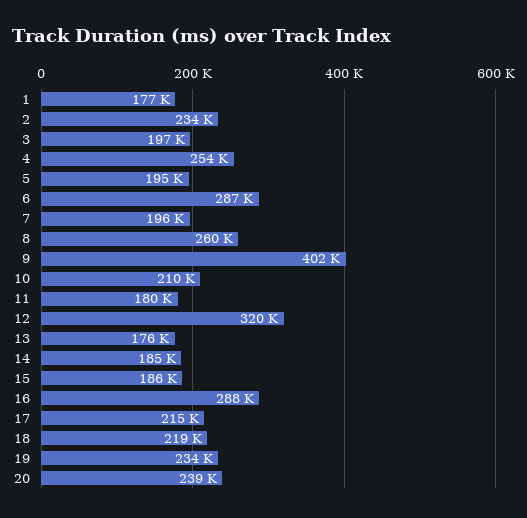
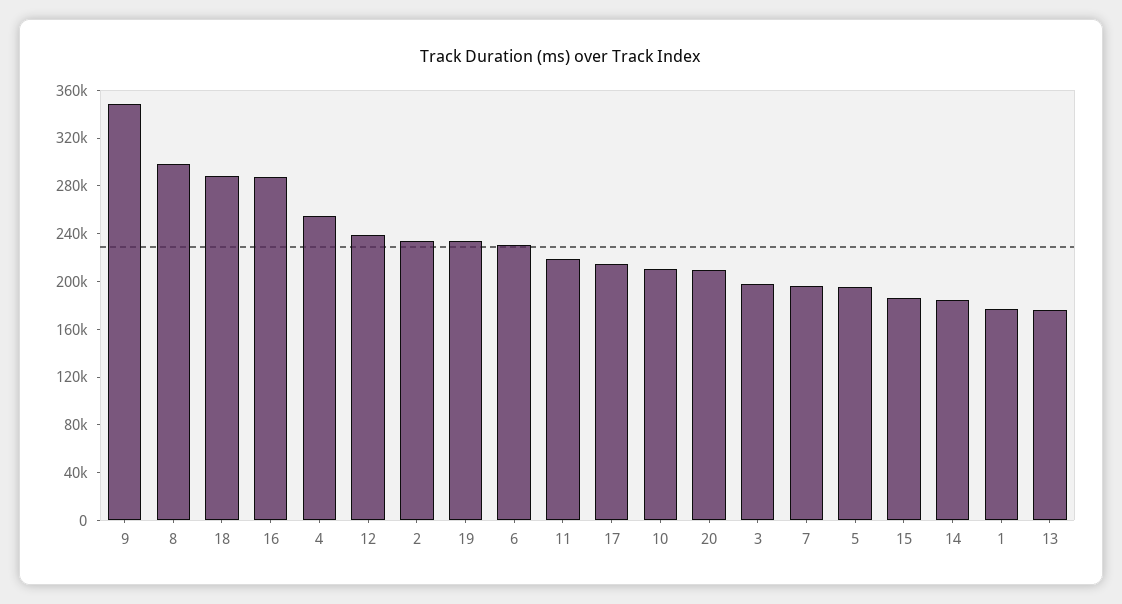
6: 287000 -> 230000
8: 260000 -> 300000
9: 402000 -> 350000
11: 180000 -> 220000
12: 320000 -> 240000
18: 219000 -> 290000
20: 239000 -> 210000

